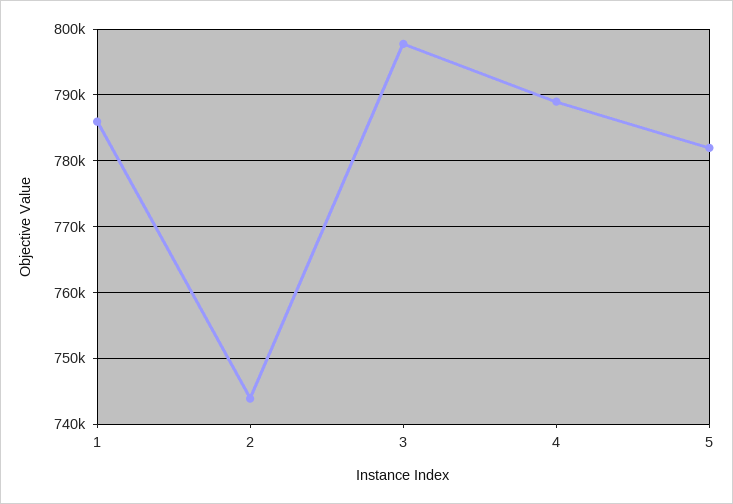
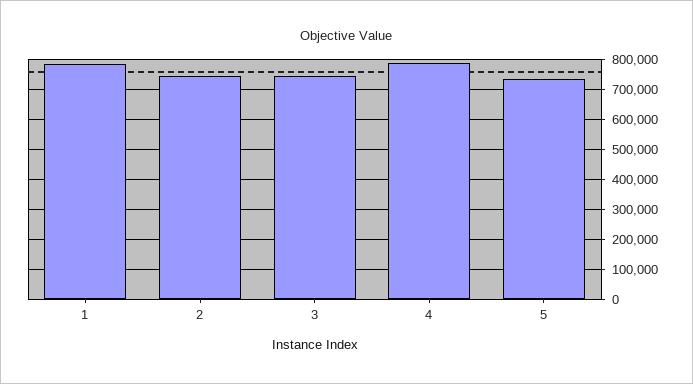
3: 798000 -> 740000
5: 782000 -> 740000

